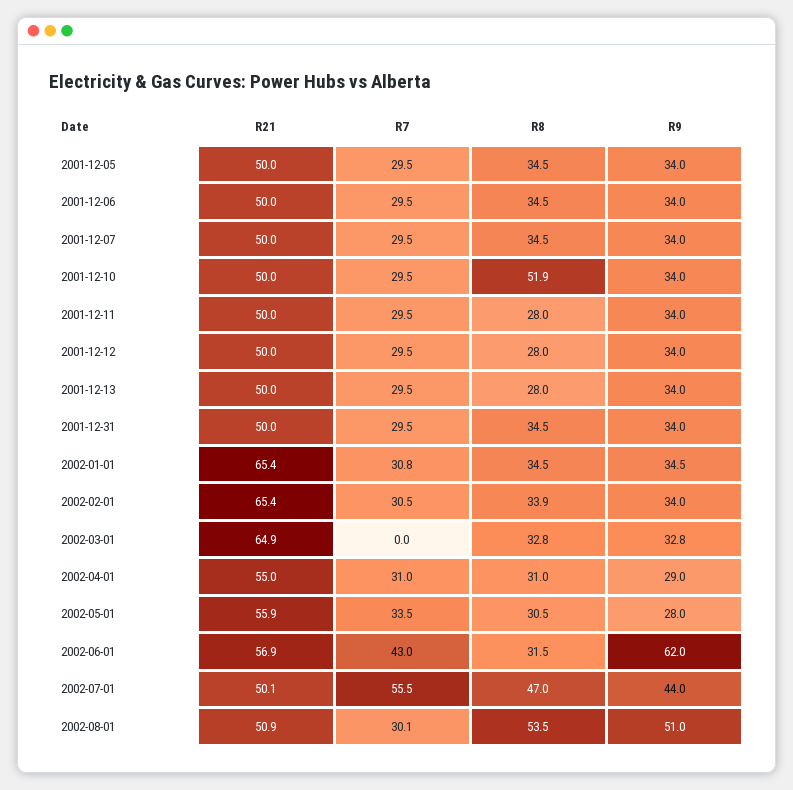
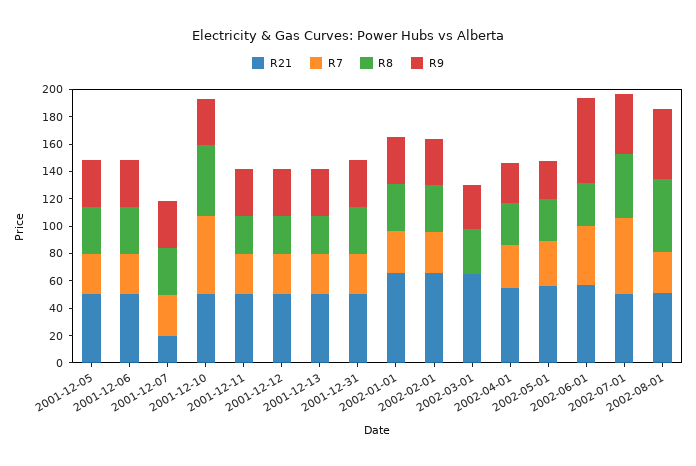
R21, 2001-12-07: 50 -> 20
R7, 2001-12-10: 29.5 -> 60

